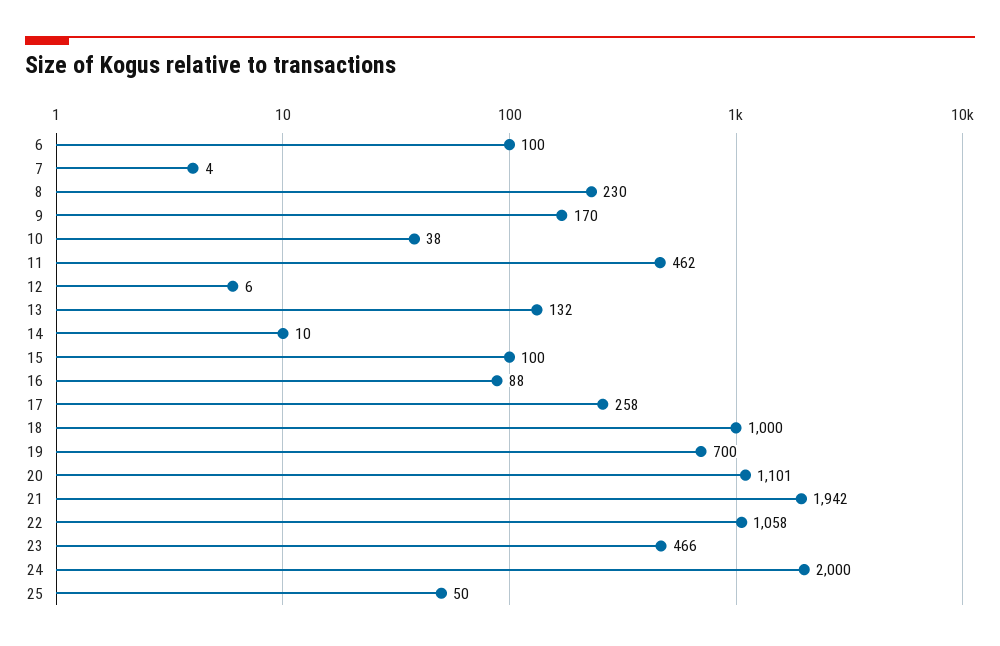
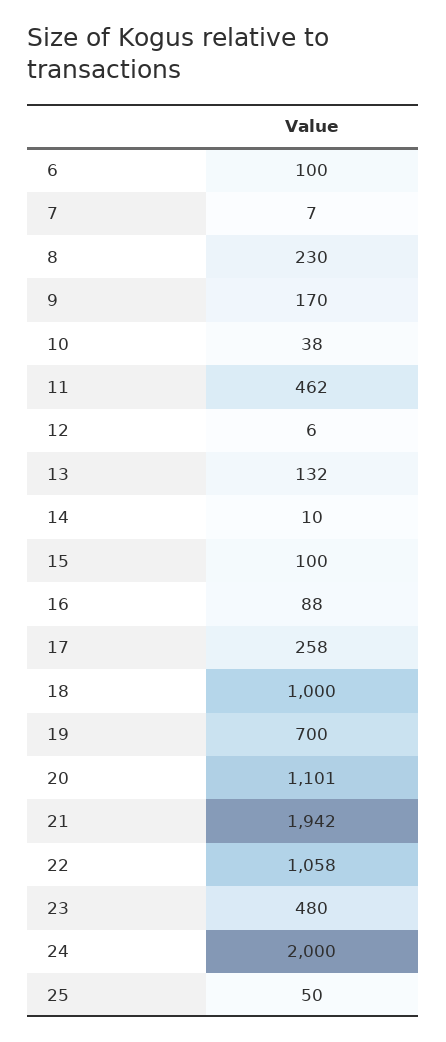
7: 4 -> 7
23: 466 -> 480

